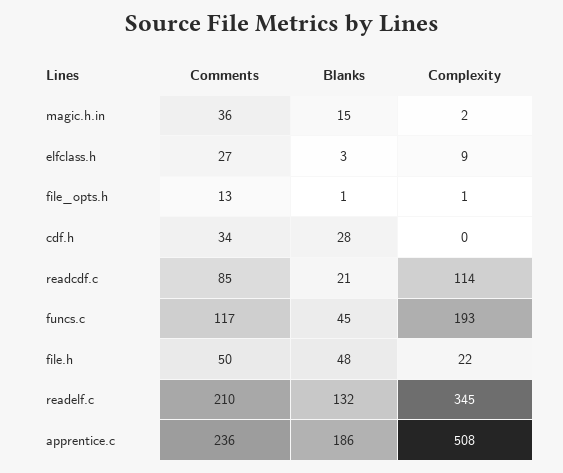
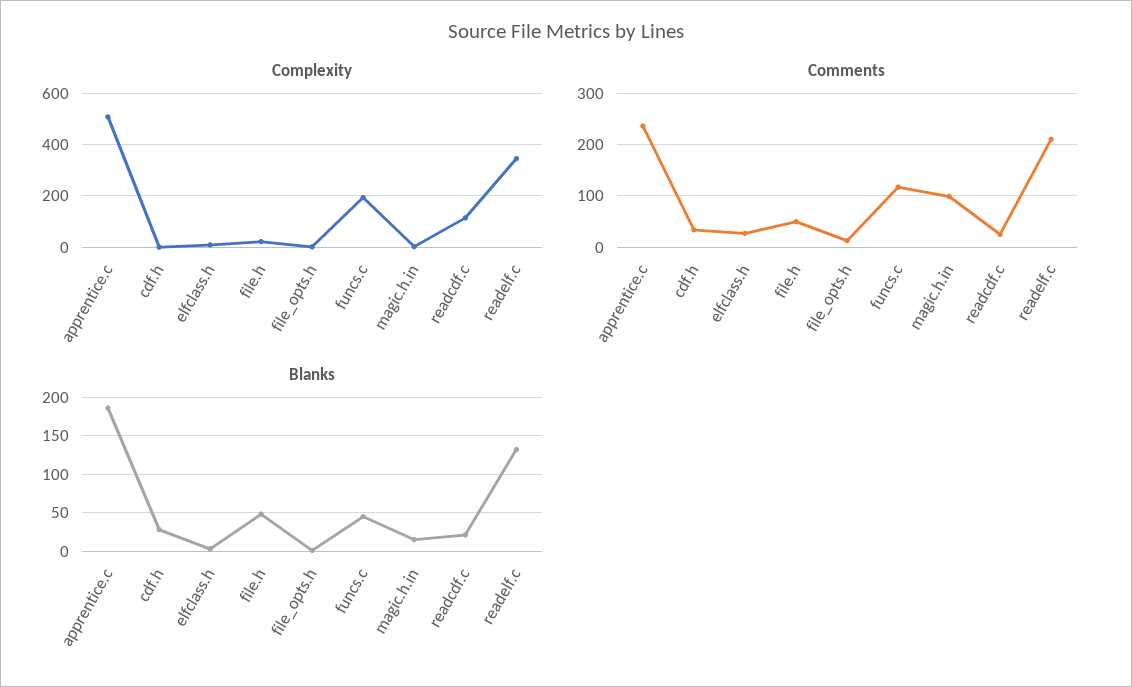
Comments, magic.h.in: 36 -> 100
Comments, readcdf.c: 85 -> 20

